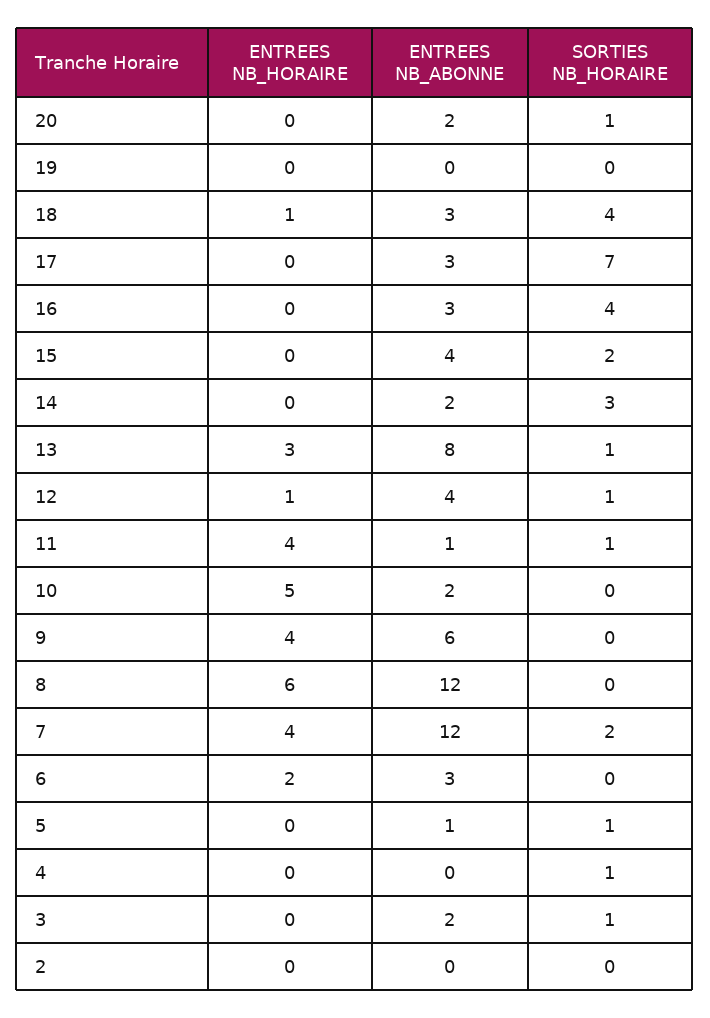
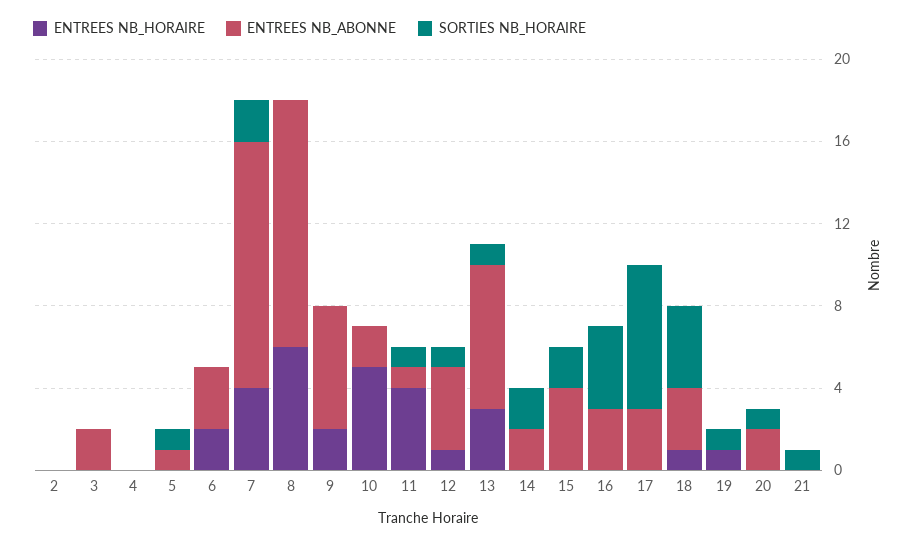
ENTREES NB_HORAIRE, 19: 0 -> 1
SORTIES NB_HORAIRE, 19: 0 -> 1
SORTIES NB_HORAIRE, 14: 3 -> 2
ENTREES NB_ABONNE, 13: 8 -> 7
ENTREES NB_HORAIRE, 9: 4 -> 2
SORTIES NB_HORAIRE, 4: 1 -> 0
SORTIES NB_HORAIRE, 3: 1 -> 0
ENTREES NB_HORAIRE, 21: none -> 0
ENTREES NB_ABONNE, 21: none -> 0
SORTIES NB_HORAIRE, 21: none -> 1

